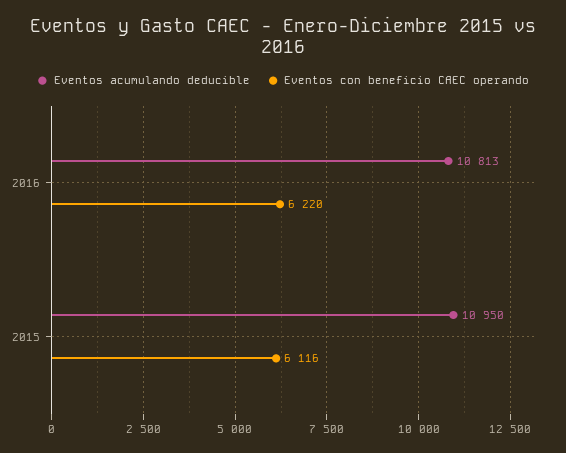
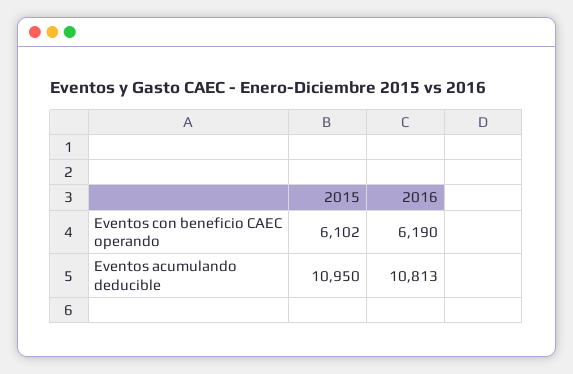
Eventos con beneficio CAEC operando, 2016: 6220 -> 6190
Eventos con beneficio CAEC operando, 2015: 6116 -> 6102

